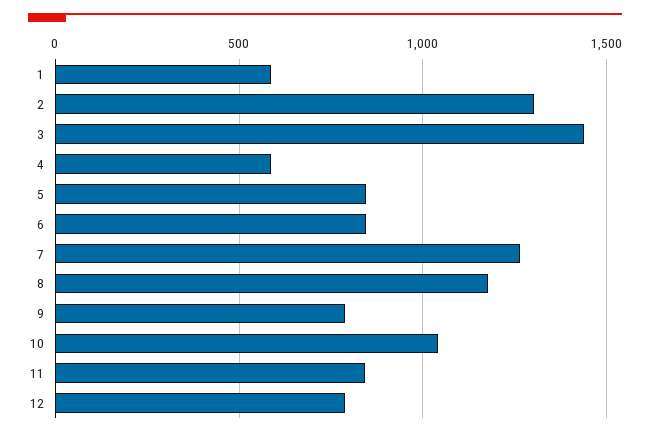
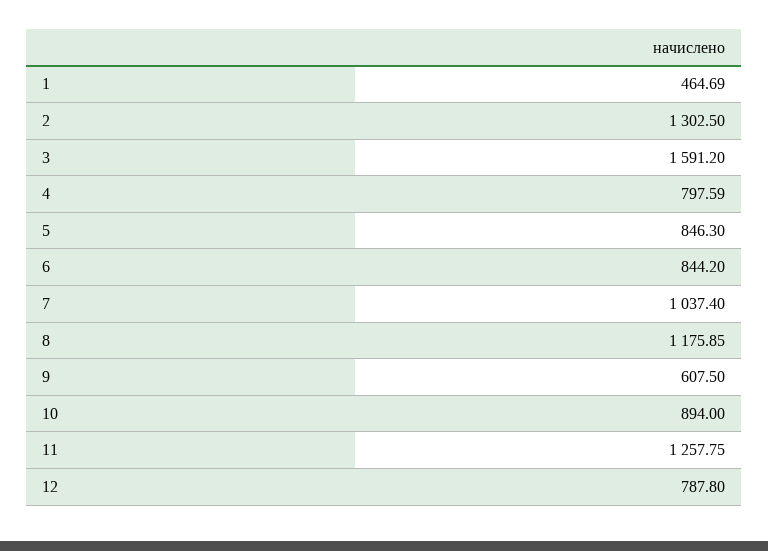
1: 600 -> 464.69
3: 1450 -> 1591.2
4: 600 -> 797.59
7: 1250 -> 1037.4
9: 800 -> 607.5
10: 1050 -> 894
11: 850 -> 1257.75

